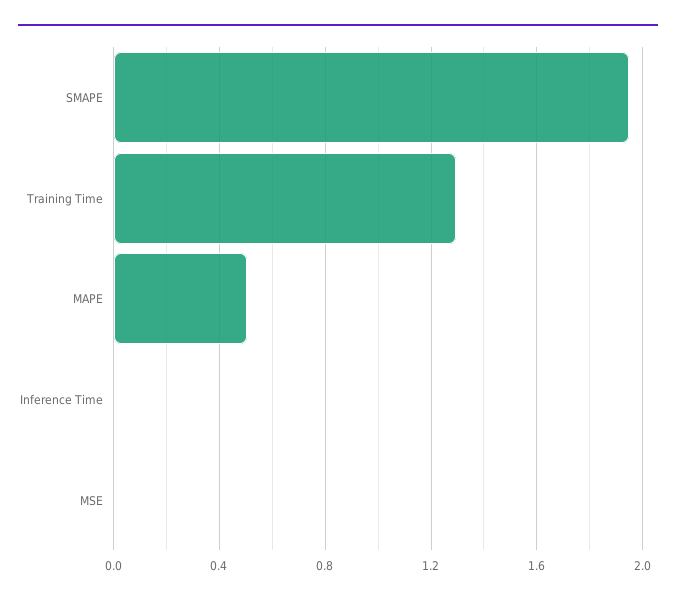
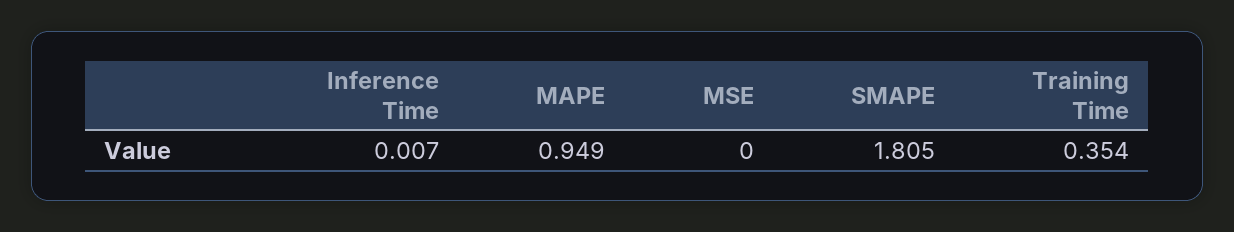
SMAPE: 1.95 -> 1.805
Training Time: 1.3 -> 0.354
MAPE: 0.5 -> 0.949

